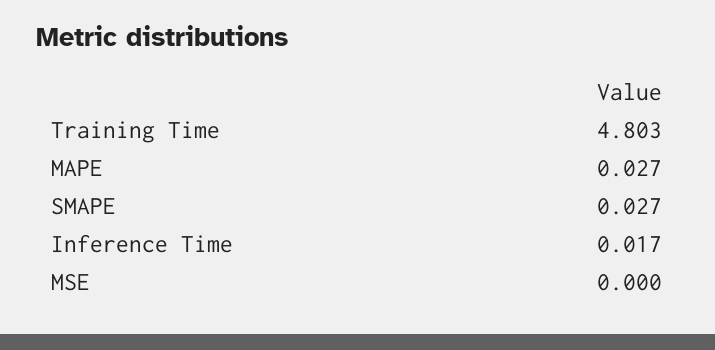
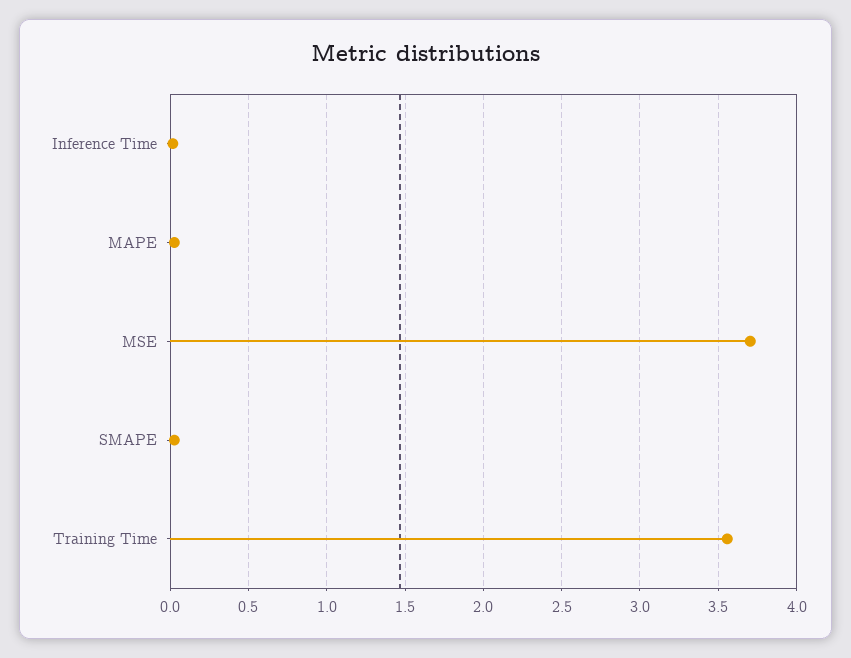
Training Time: 4.803 -> 3.55
MSE: 0 -> 3.7

